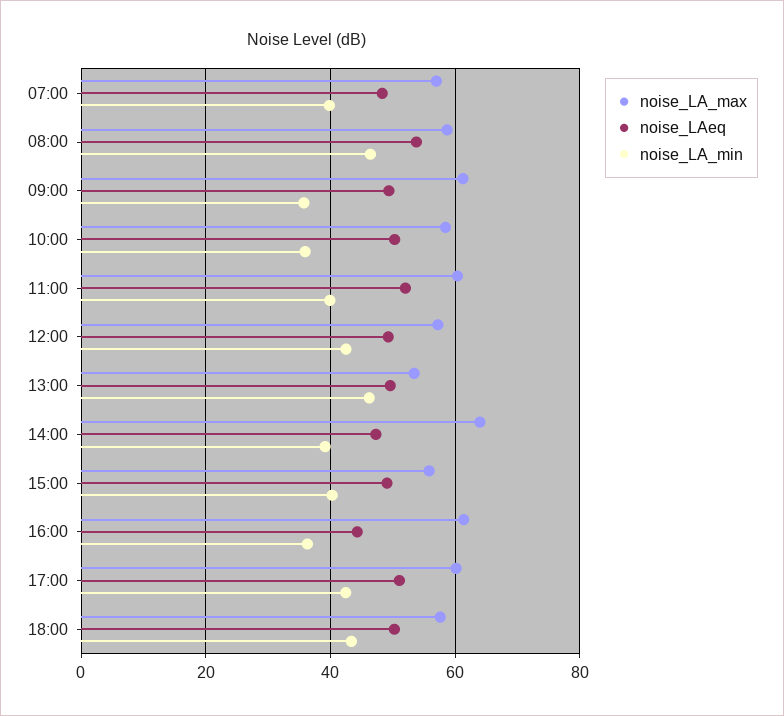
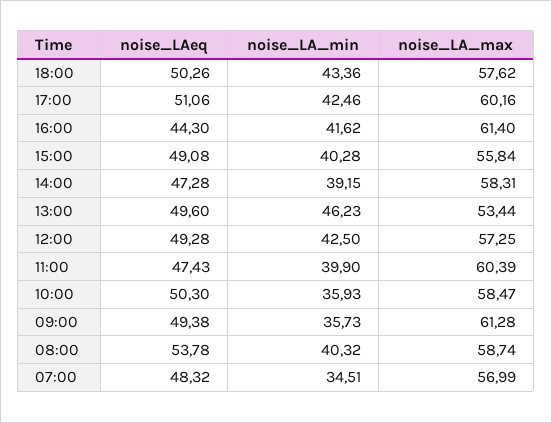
noise_LA_min, 07:00: 40 -> 34.51
noise_LA_min, 08:00: 46 -> 40.32
noise_LAeq, 11:00: 52 -> 47.43
noise_LA_max, 14:00: 64 -> 58.31
noise_LA_min, 16:00: 36 -> 41.62

